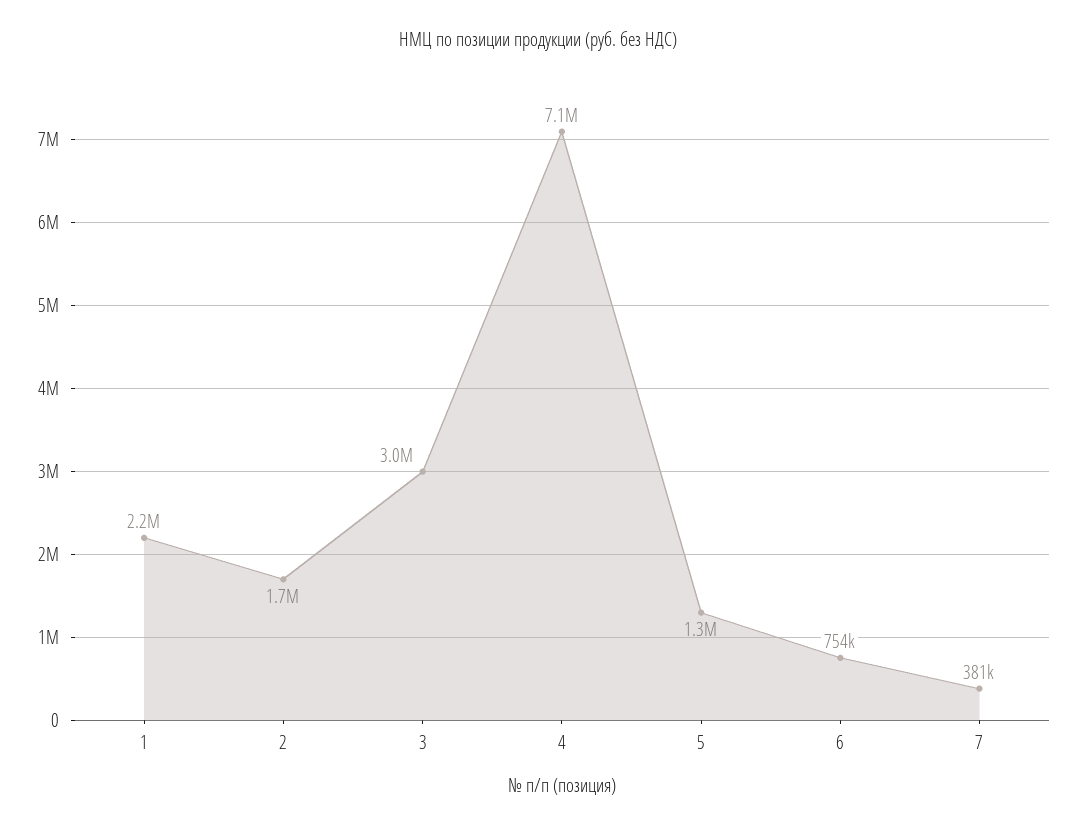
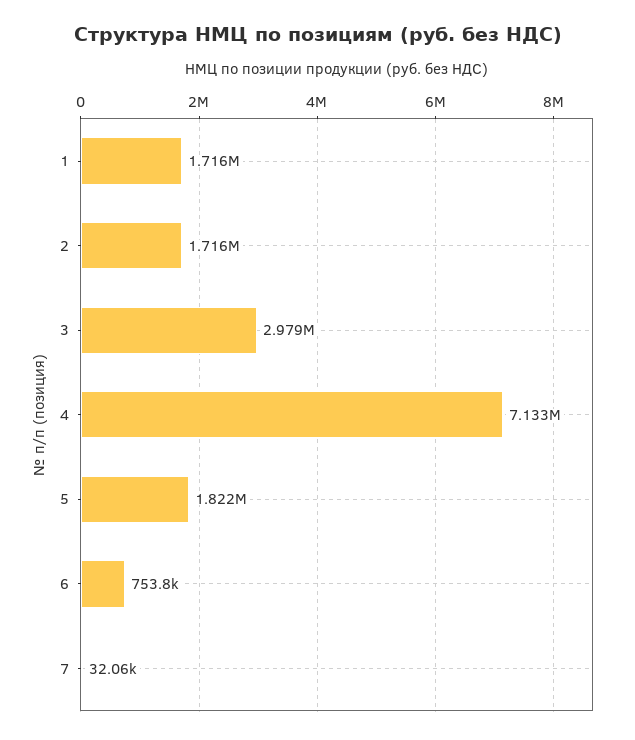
1: 2200000 -> 1716000
5: 1300000 -> 1822000
7: 381000 -> 32060

